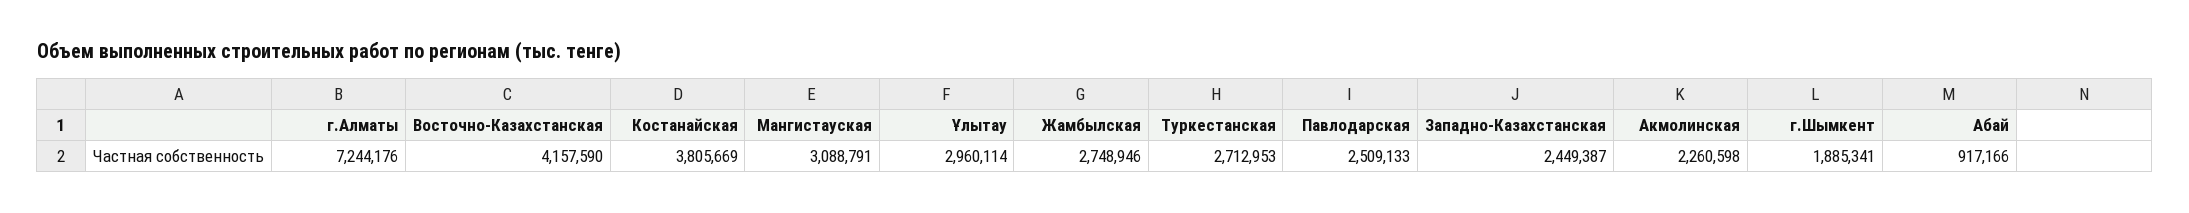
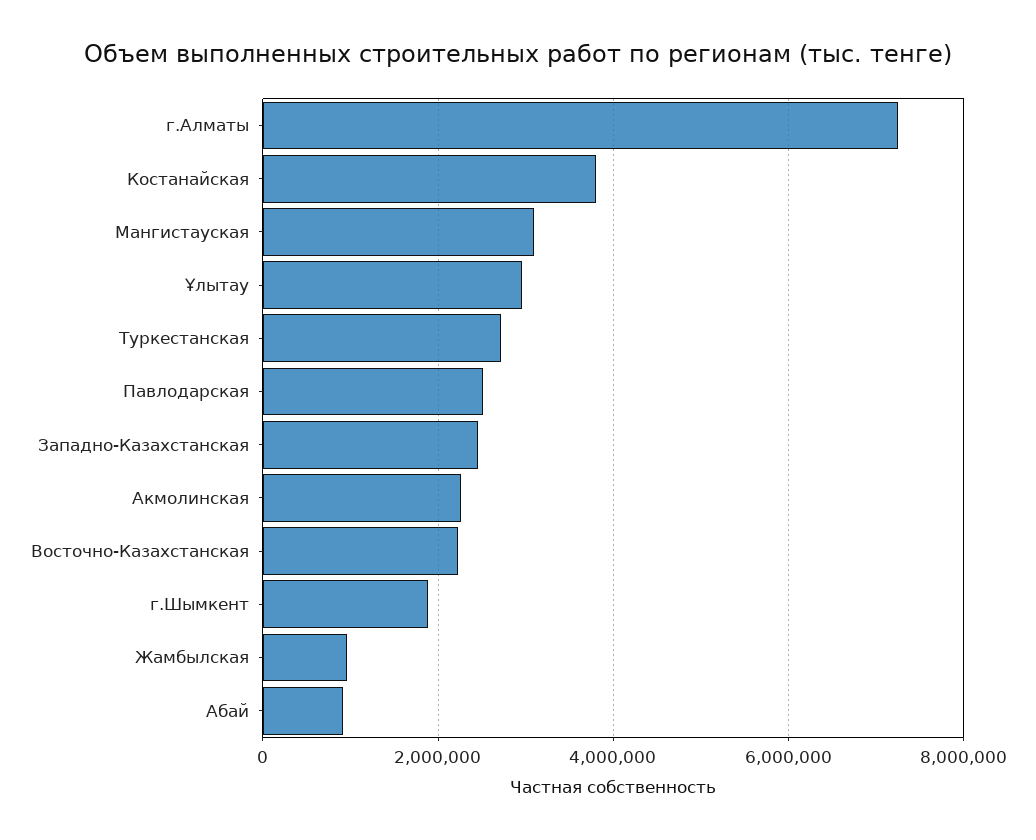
Восточно-Казахстанская: 4157590 -> 2200000
Жамбылская: 2748946 -> 1000000

